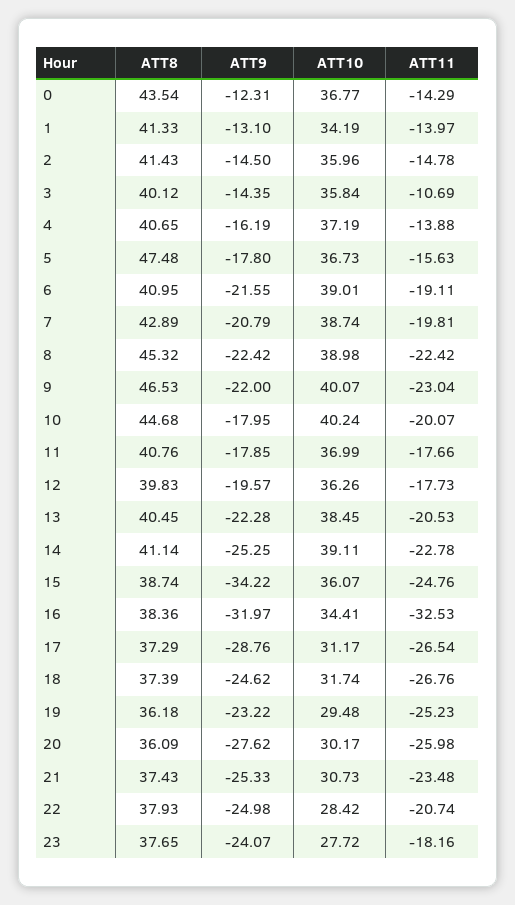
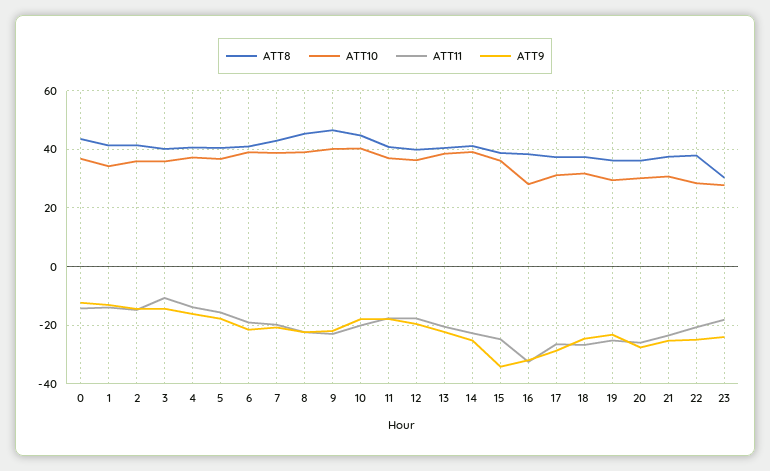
ATT8, 5: 47.48 -> 40
ATT10, 16: 34.41 -> 27.5
ATT8, 23: 37.65 -> 30

